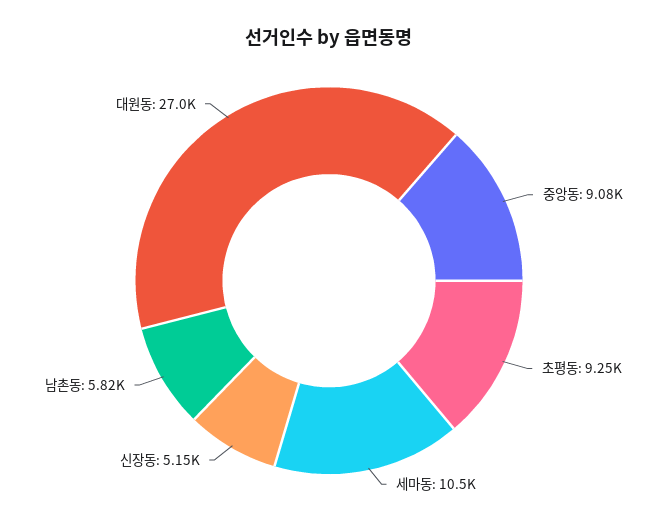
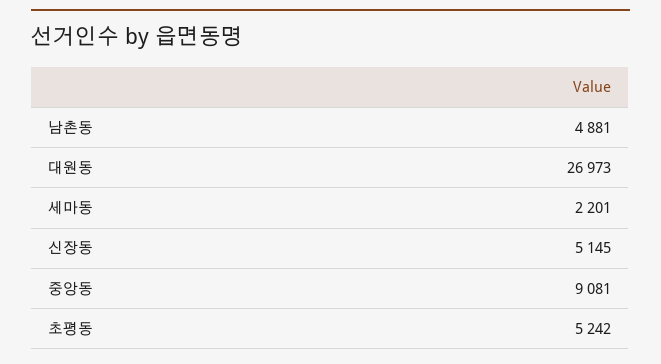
초평동: 9250 -> 5242
세마동: 10500 -> 2201
남촌동: 5820 -> 4881

